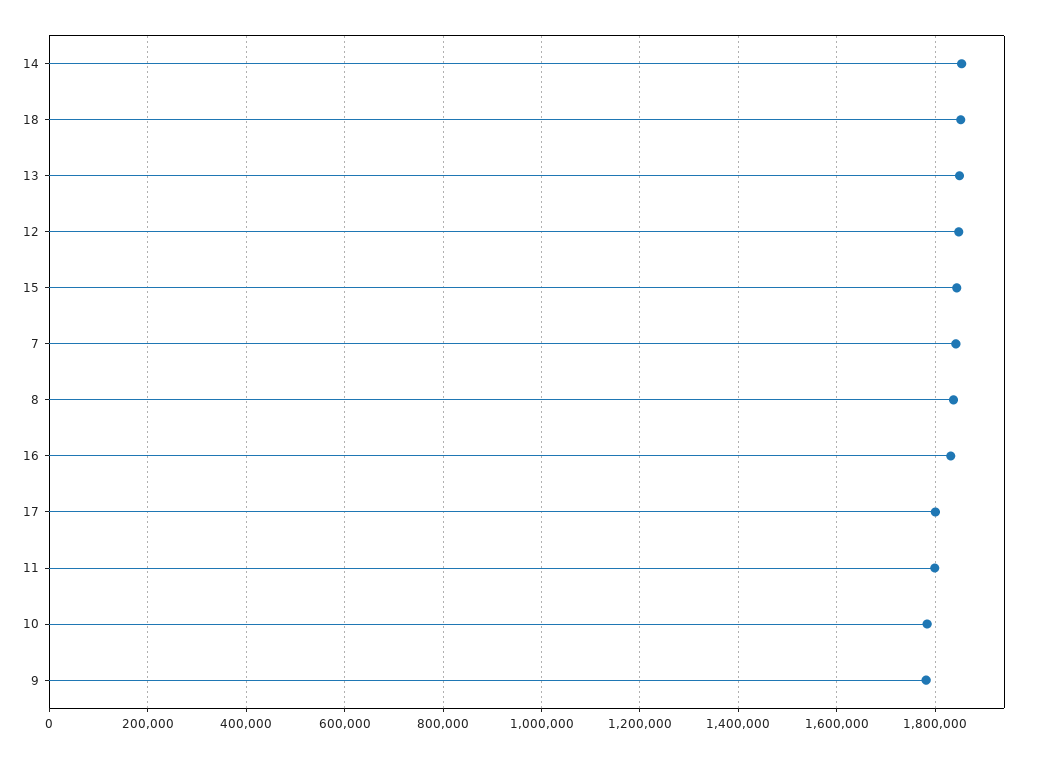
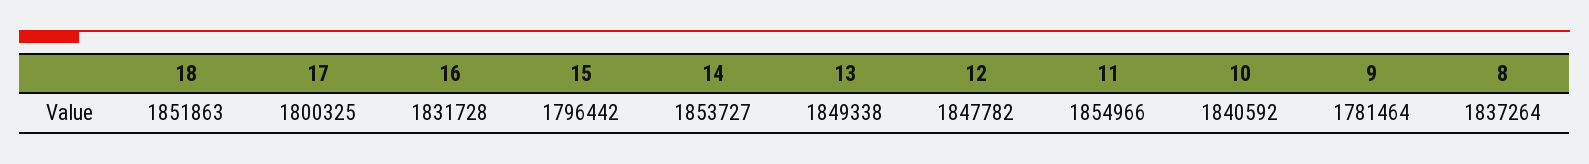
15: 1840000 -> 1796442
7: 1840000 -> none
11: 1800000 -> 1854966
10: 1780000 -> 1840592

